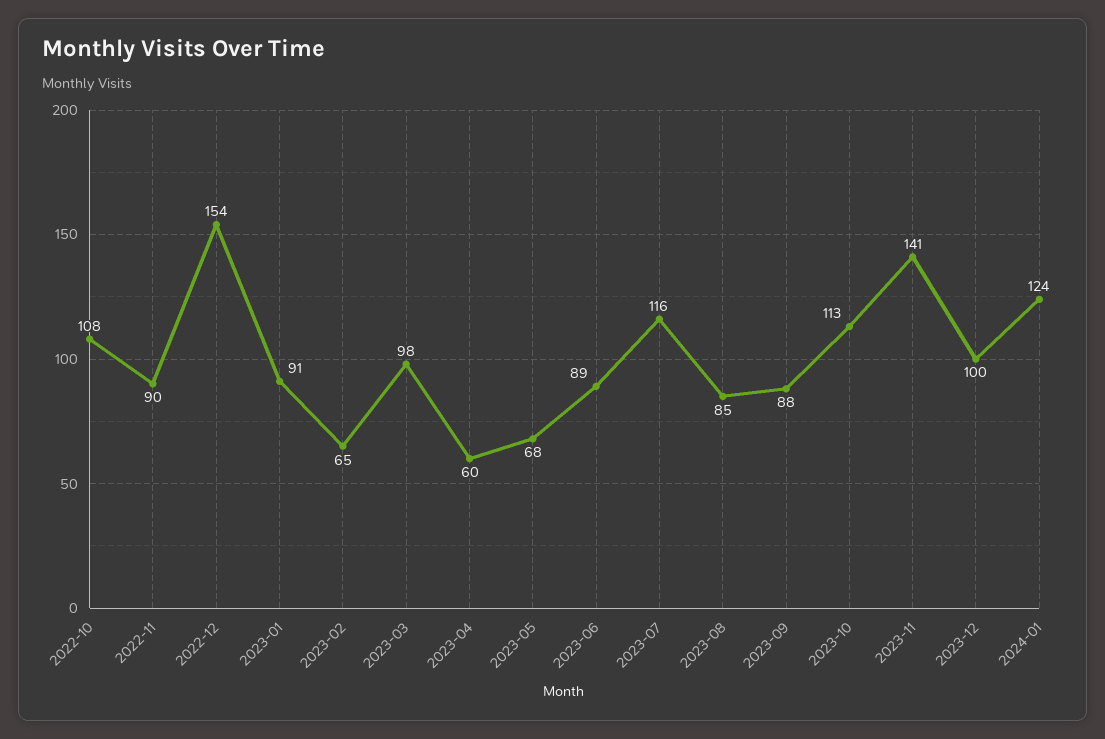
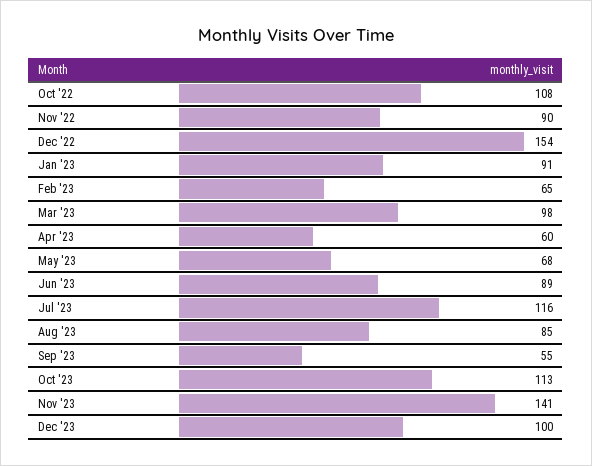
2023-09: 88 -> 55
2024-01: 124 -> none

